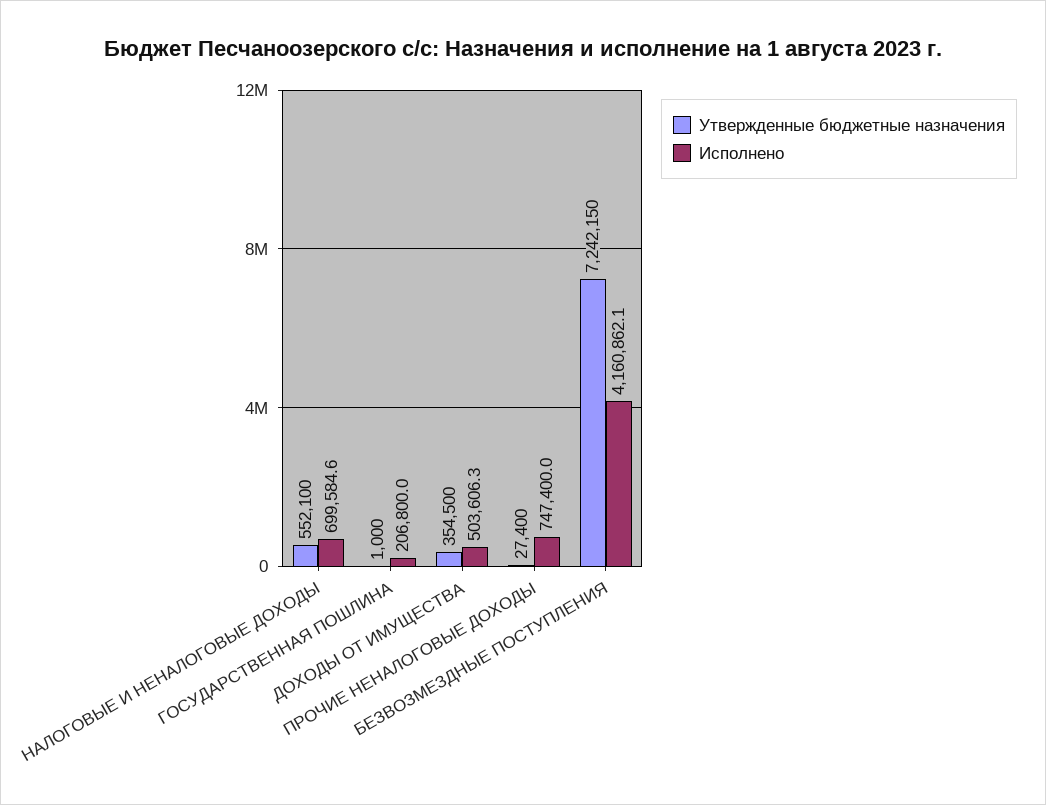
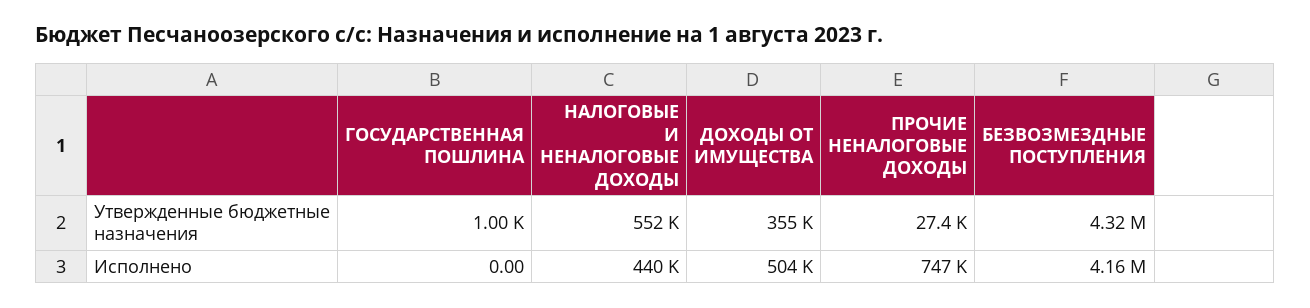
Исполнено, НАЛОГОВЫЕ И НЕНАЛОГОВЫЕ ДОХОДЫ: 699584.6 -> 440000
Исполнено, ГОСУДАРСТВЕННАЯ ПОШЛИНА: 206800 -> 0
Утвержденные бюджетные назначения, БЕЗВОЗМЕЗДНЫЕ ПОСТУПЛЕНИЯ: 7242150 -> 4320000

